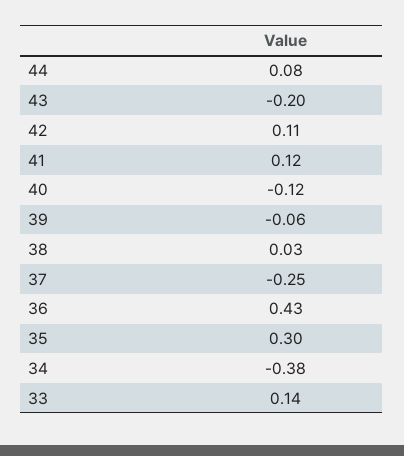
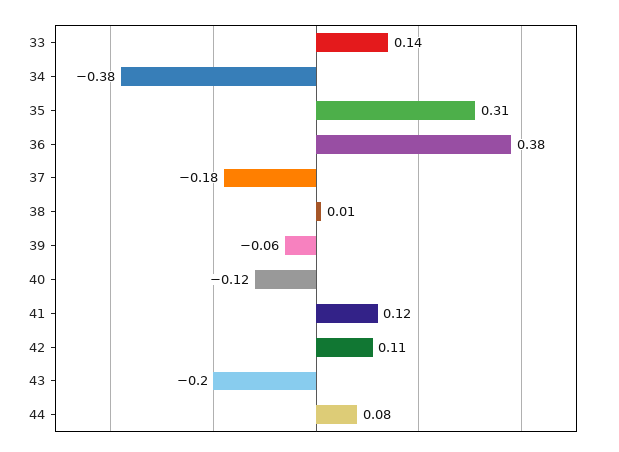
38: 0.03 -> 0.01
37: -0.25 -> -0.18
36: 0.43 -> 0.38
35: 0.3 -> 0.31

